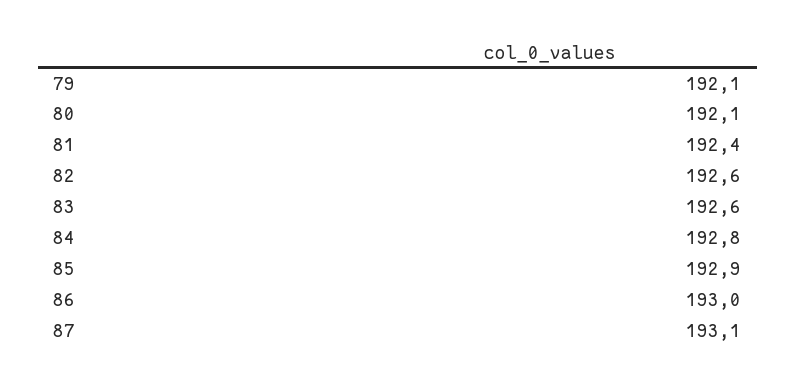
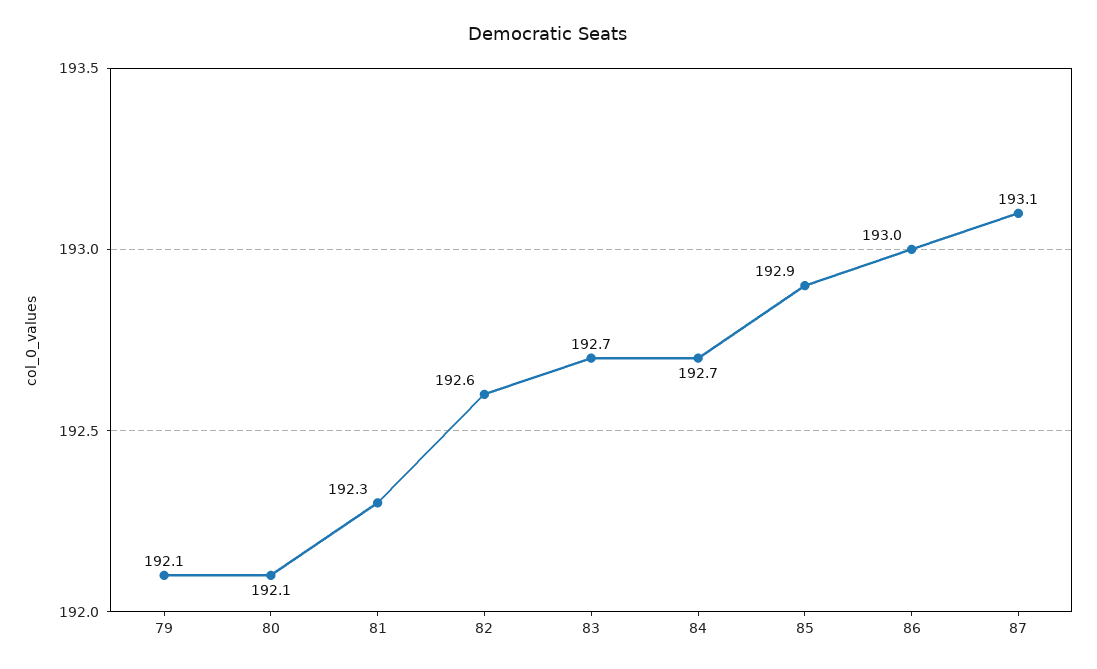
81: 192.4 -> 192.3
83: 192.6 -> 192.7
84: 192.8 -> 192.7

